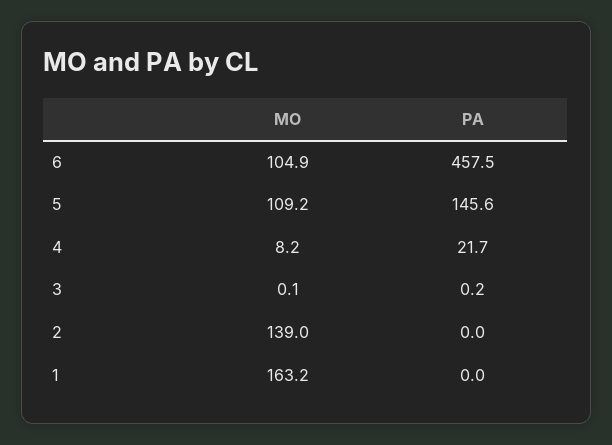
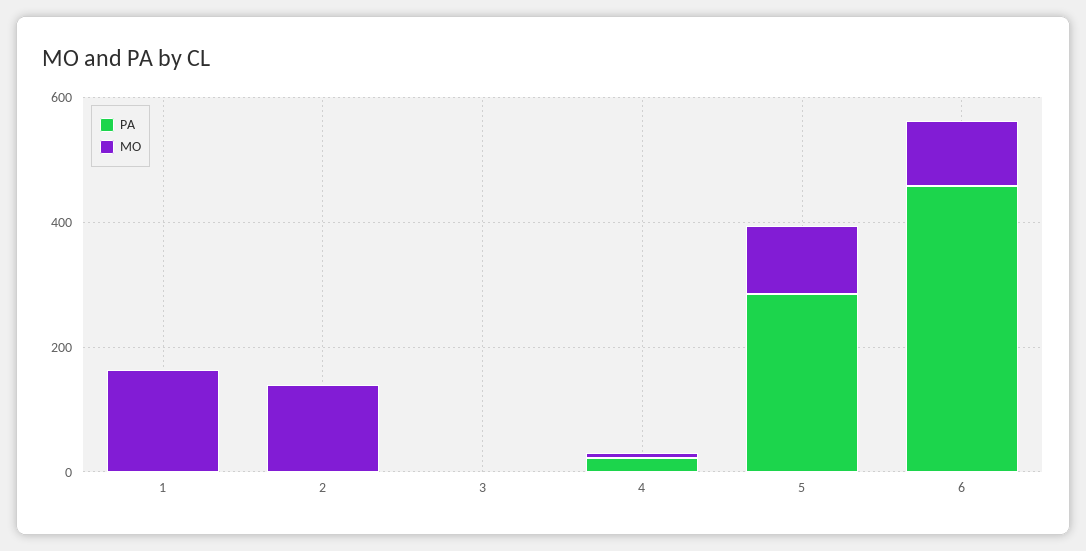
PA, 5: 145.6 -> 300

